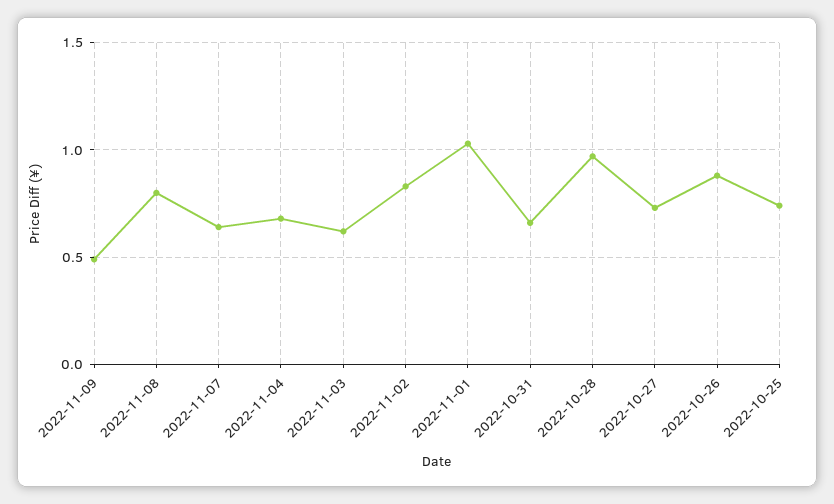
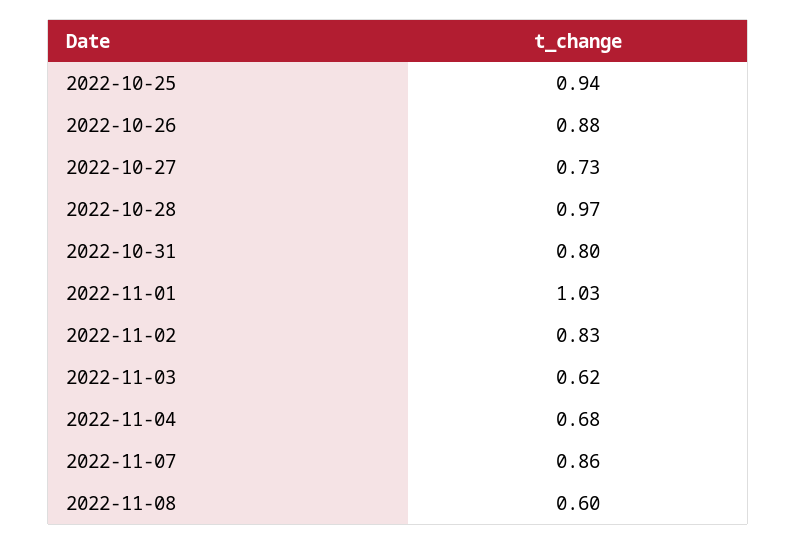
2022-11-09: 0.5 -> none
2022-11-08: 0.8 -> 0.6
2022-11-07: 0.65 -> 0.86
2022-10-31: 0.65 -> 0.8
2022-10-25: 0.75 -> 0.94

